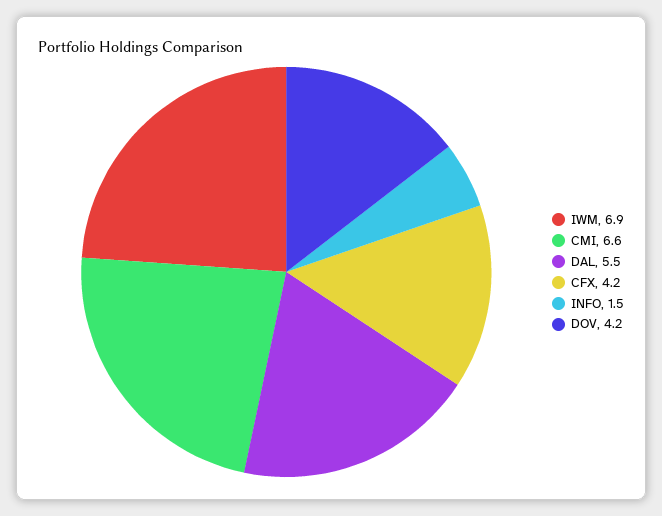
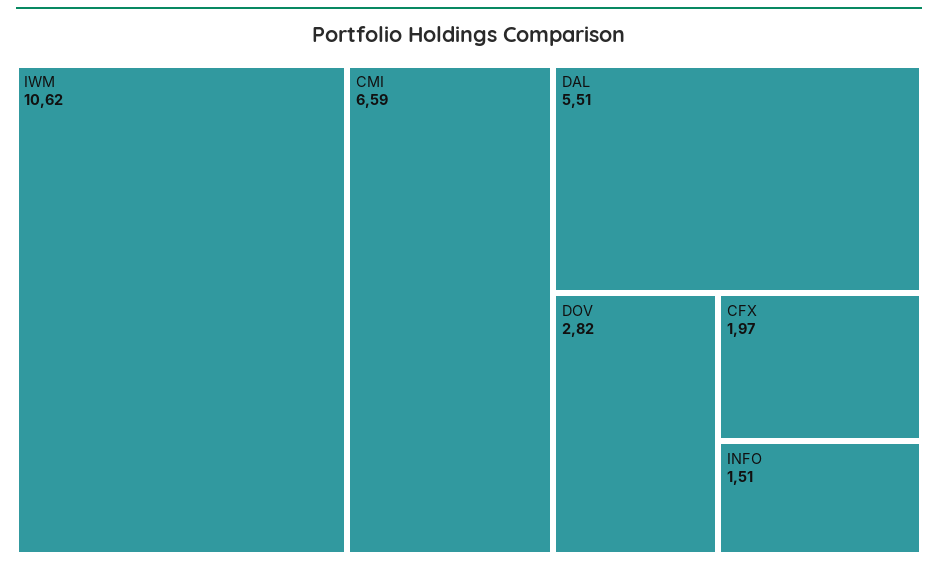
IWM: 6.9 -> 10.62
CFX: 4.2 -> 1.97
DOV: 4.2 -> 2.82

